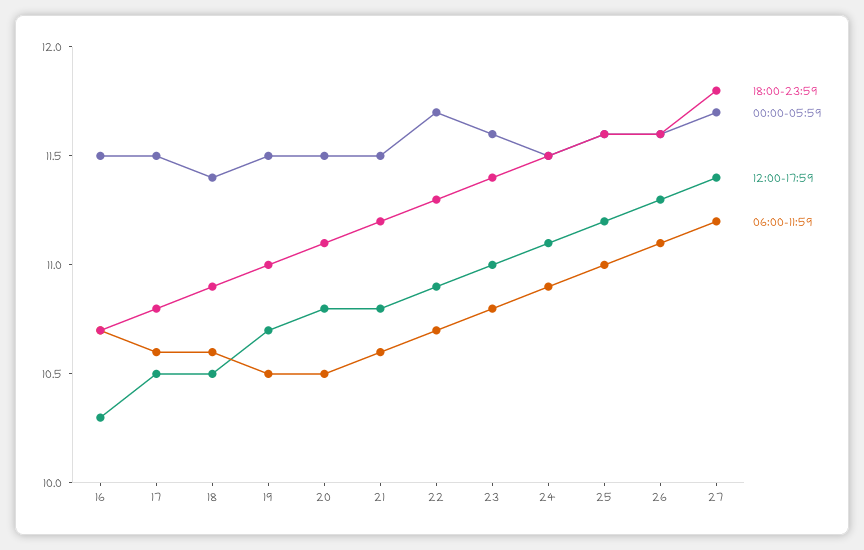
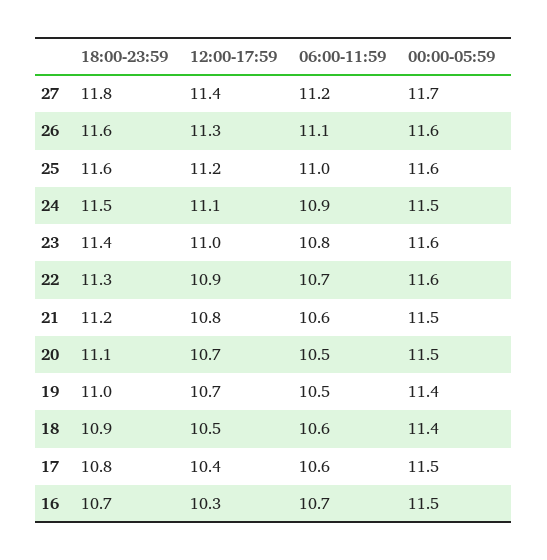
12:00-17:59, 17: 10.5 -> 10.4
00:00-05:59, 19: 11.5 -> 11.4
12:00-17:59, 20: 10.8 -> 10.7
00:00-05:59, 22: 11.7 -> 11.6

